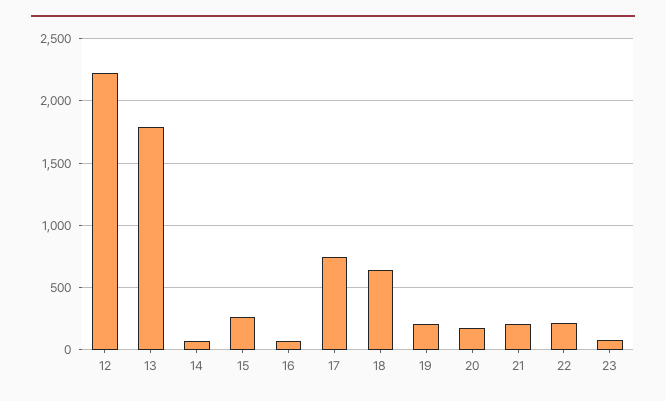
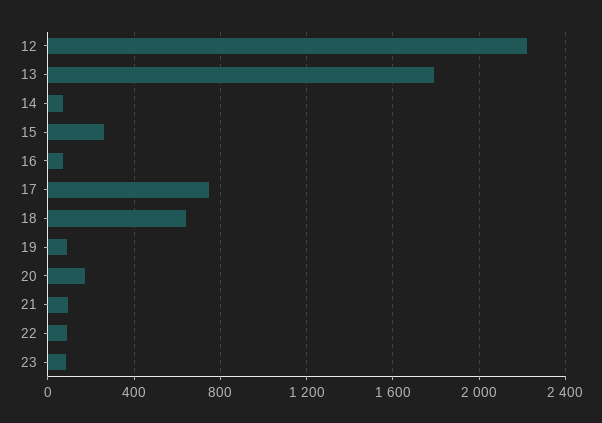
19: 200 -> 100
21: 200 -> 100
22: 200 -> 100

